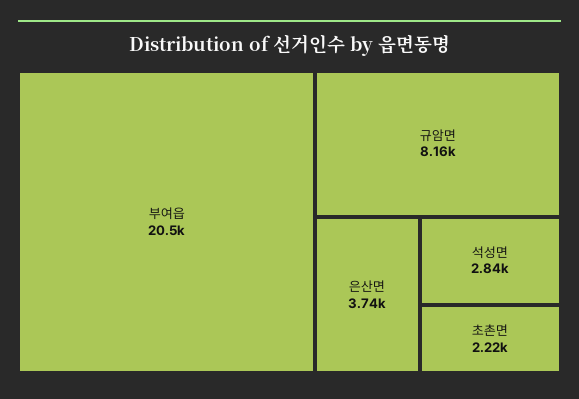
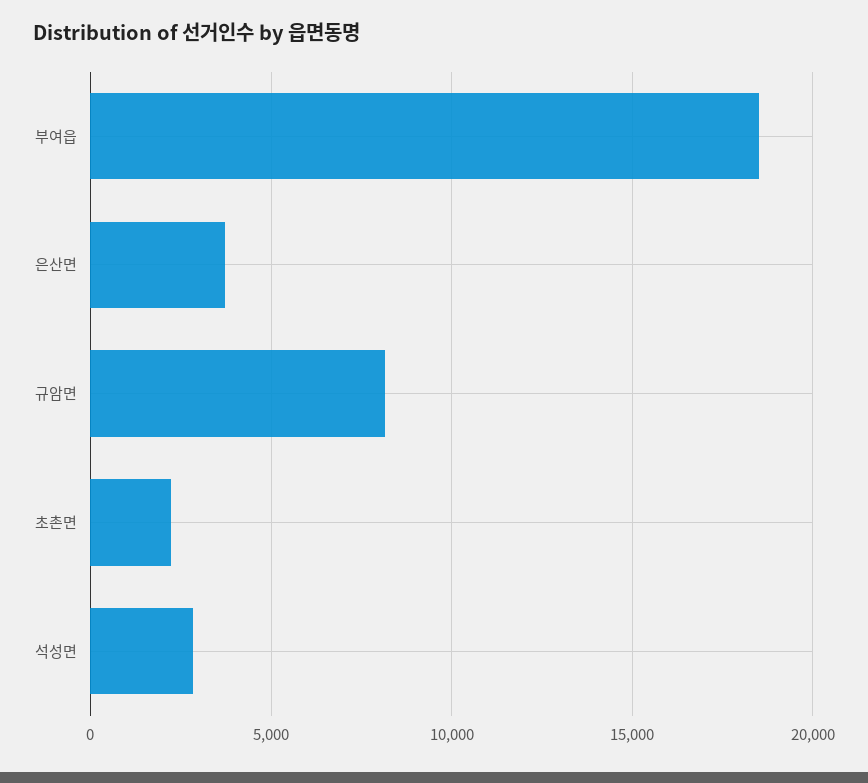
부여읍: 20500 -> 18500

